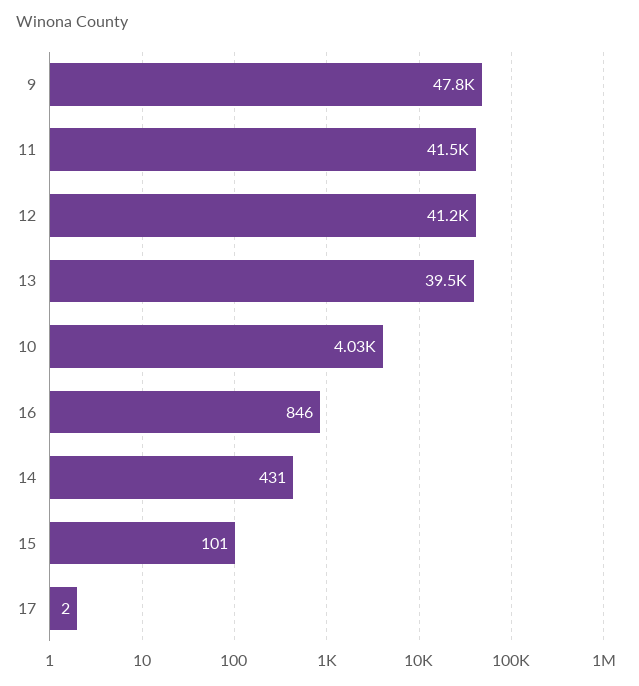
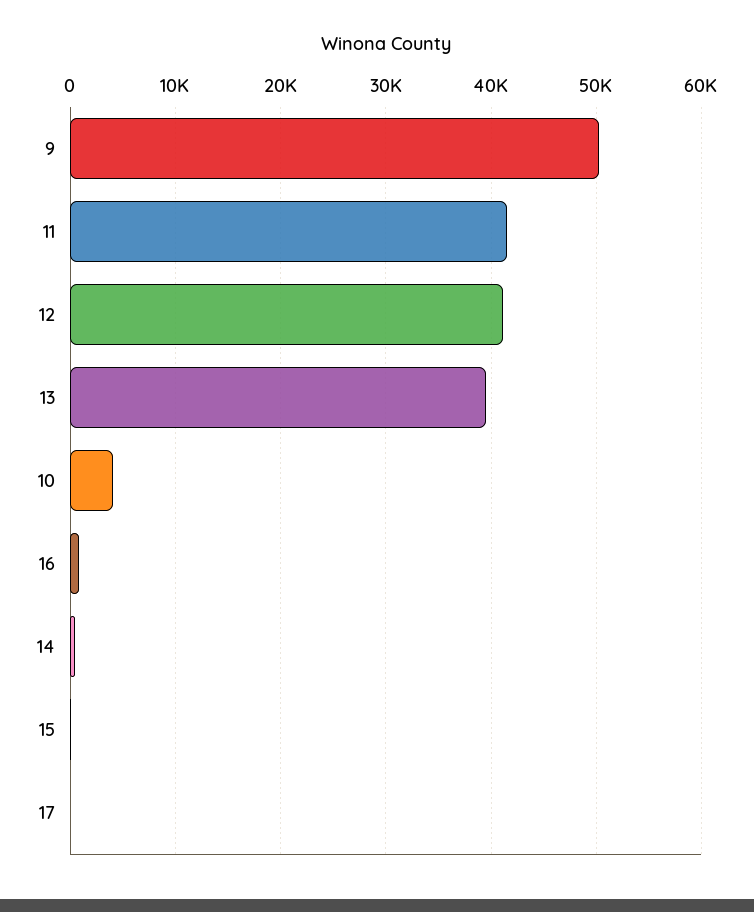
9: 47800 -> 50000

